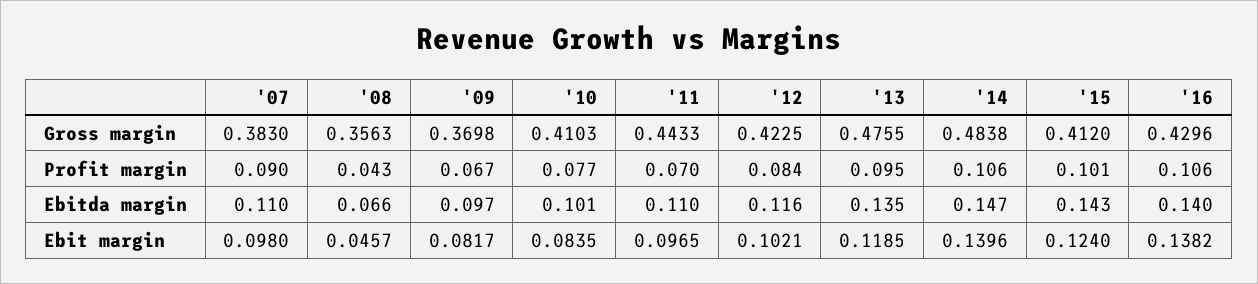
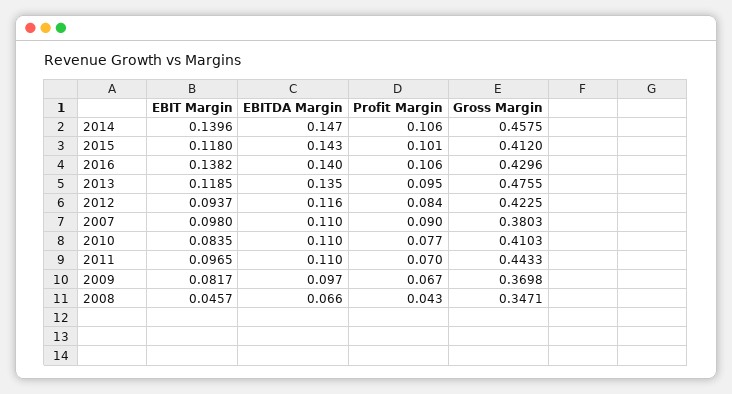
'07, Gross margin: 0.383 -> 0.3803
'08, Gross margin: 0.3563 -> 0.3471
'14, Gross margin: 0.4838 -> 0.4575
'10, Ebitda margin: 0.101 -> 0.11
'12, Ebit margin: 0.1021 -> 0.0937
'15, Ebit margin: 0.124 -> 0.118

